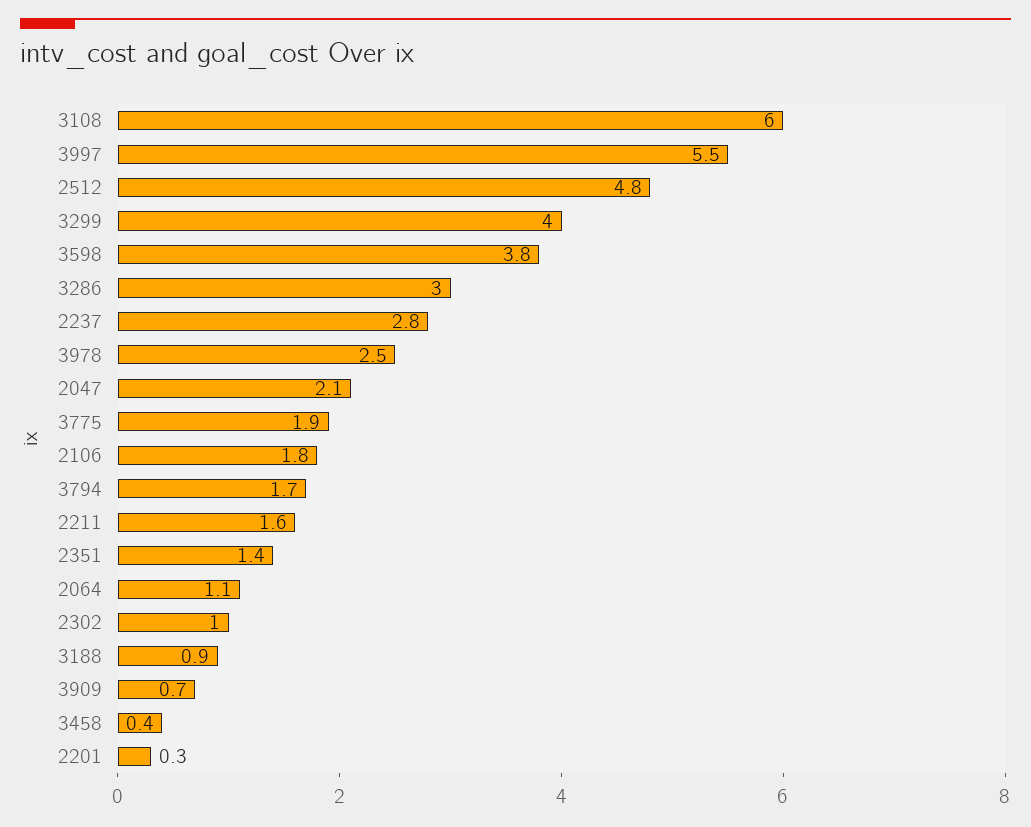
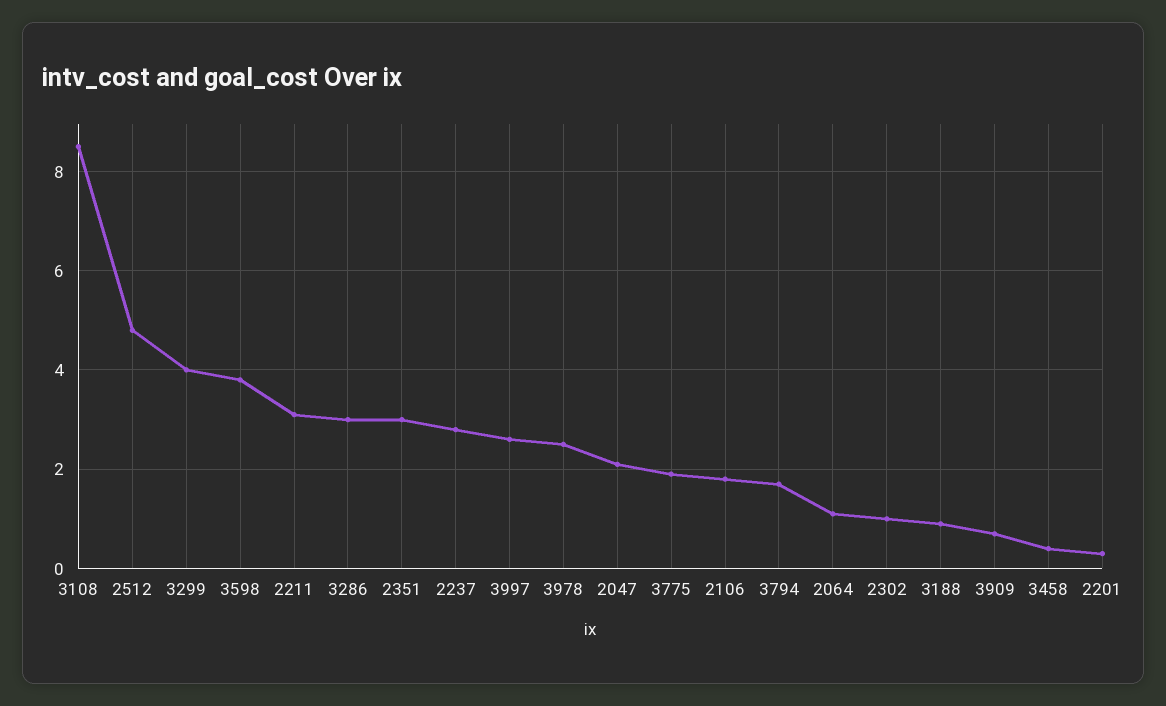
3108: 6 -> 8.5
3997: 5.5 -> 2.5
2211: 1.6 -> 3
2351: 1.4 -> 3

